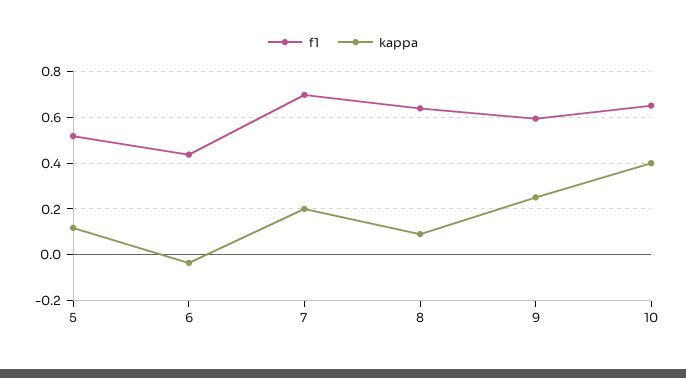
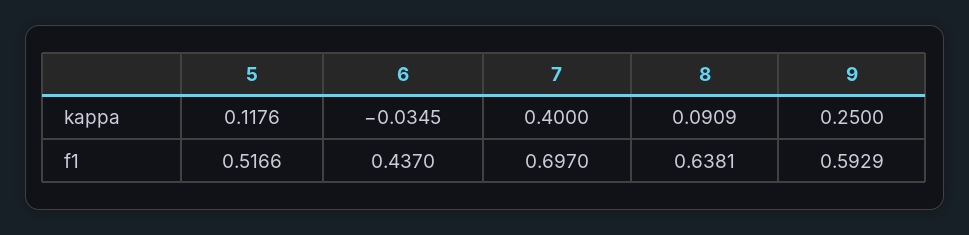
kappa, 7: 0.2 -> 0.4
f1, 10: 0.65 -> none
kappa, 10: 0.4 -> none

